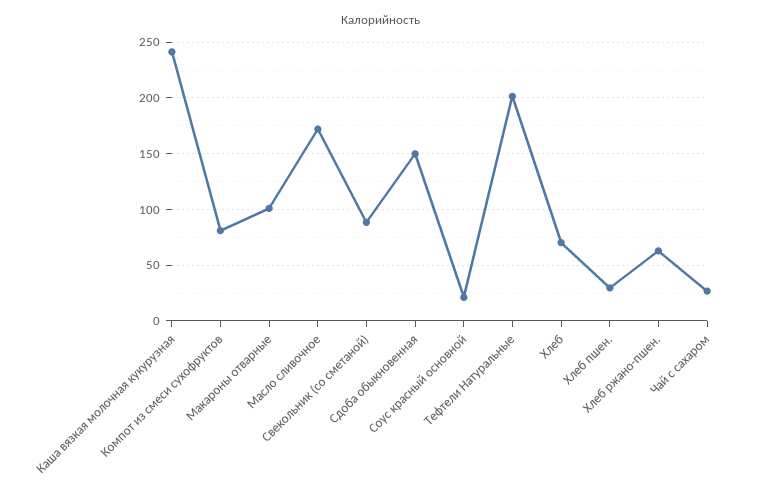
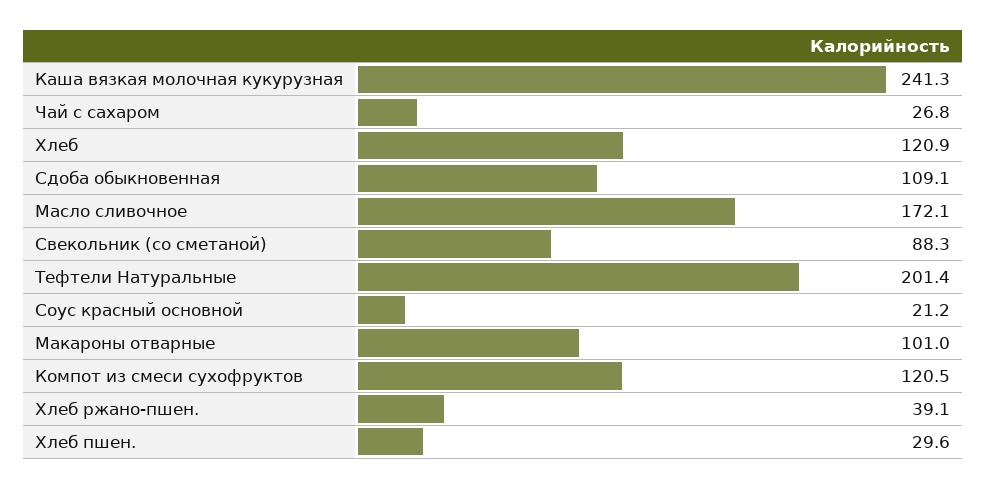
Компот из смеси сухофруктов: 80 -> 120.5
Сдоба обыкновенная: 150 -> 109.1
Хлеб: 70 -> 120.9
Хлеб ржано-пшен.: 60 -> 39.1

